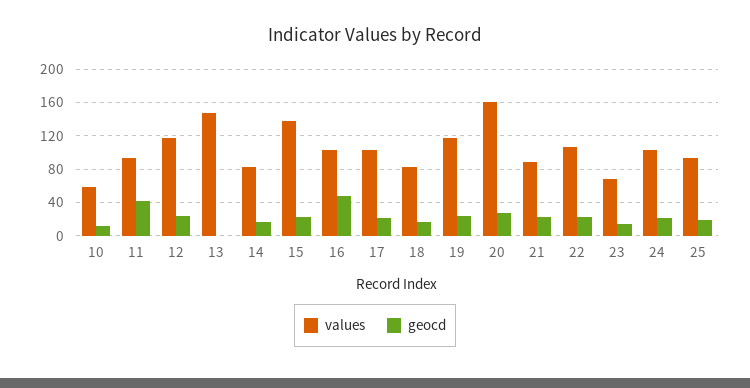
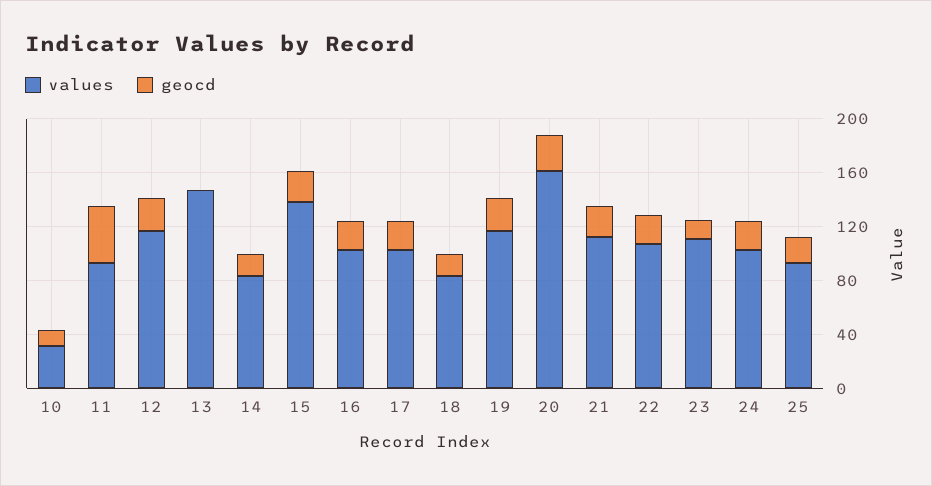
values, 10: 60 -> 30
geocd, 16: 50 -> 20
values, 21: 90 -> 110
values, 23: 70 -> 110

